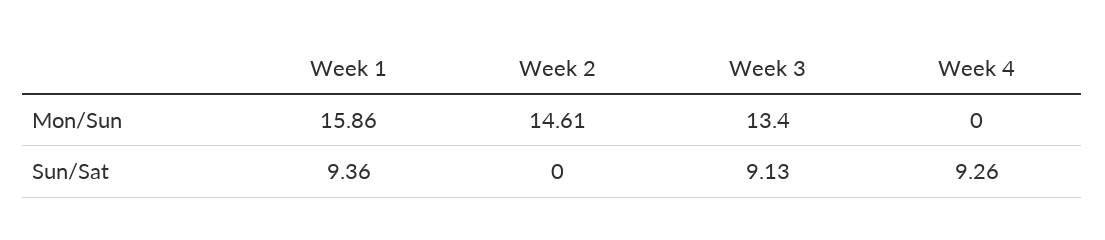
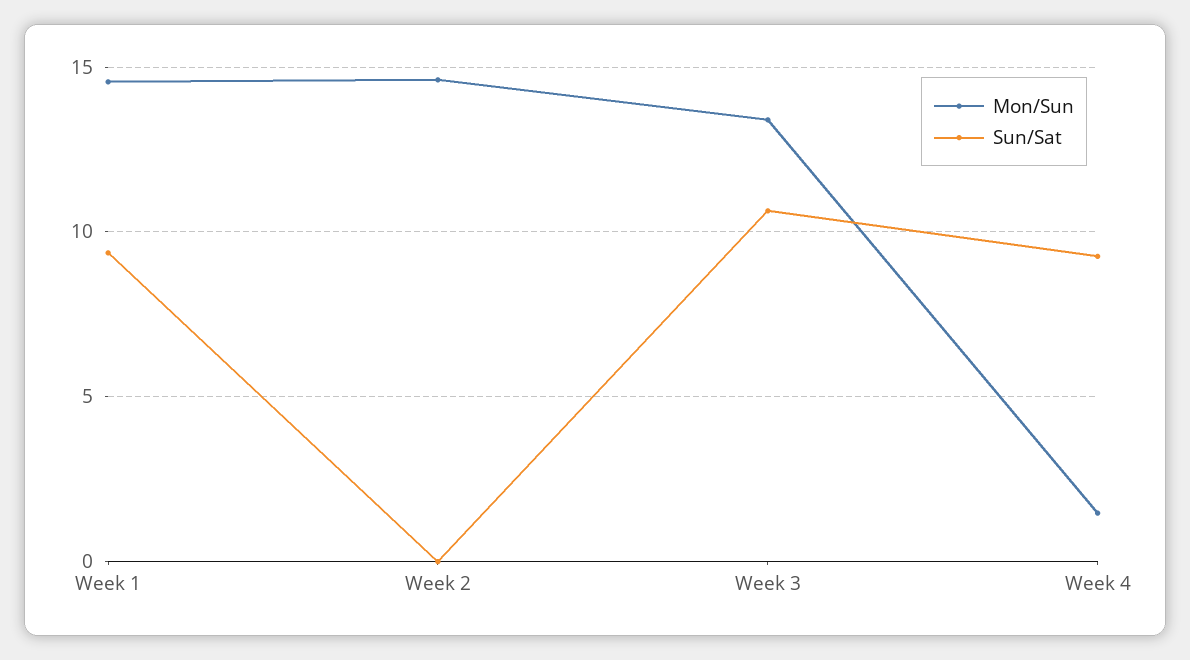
Mon/Sun, Week 1: 15.86 -> 14.5
Mon/Sun, Week 4: 0 -> 1.5
Sun/Sat, Week 3: 9.13 -> 10.5

